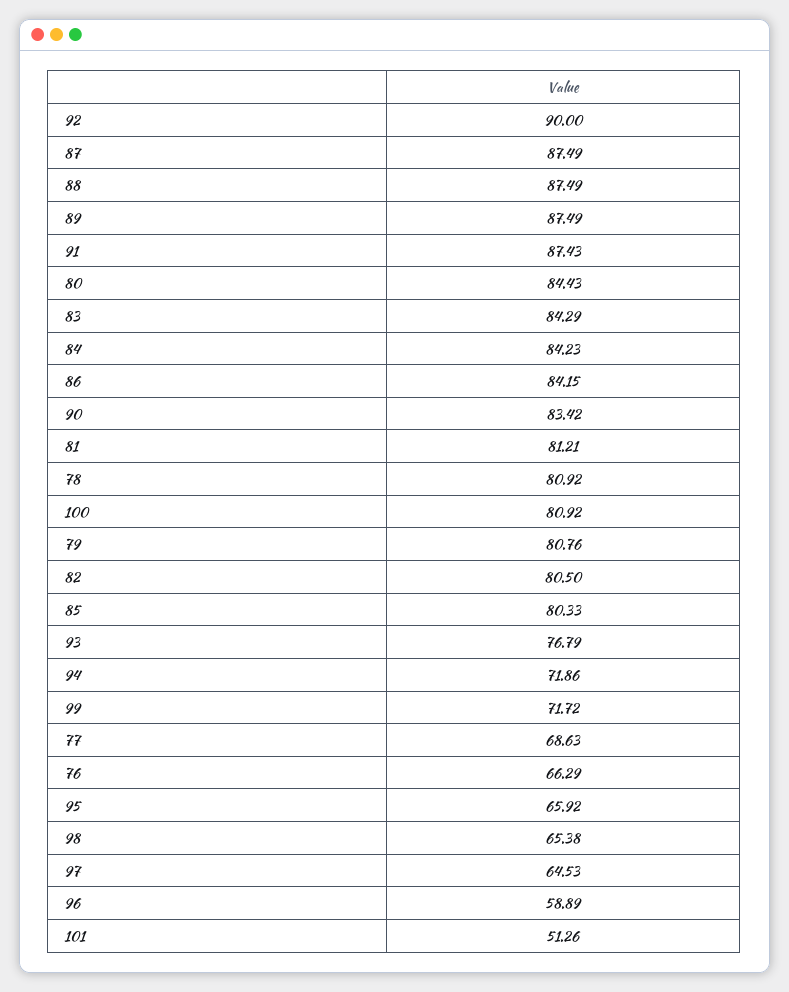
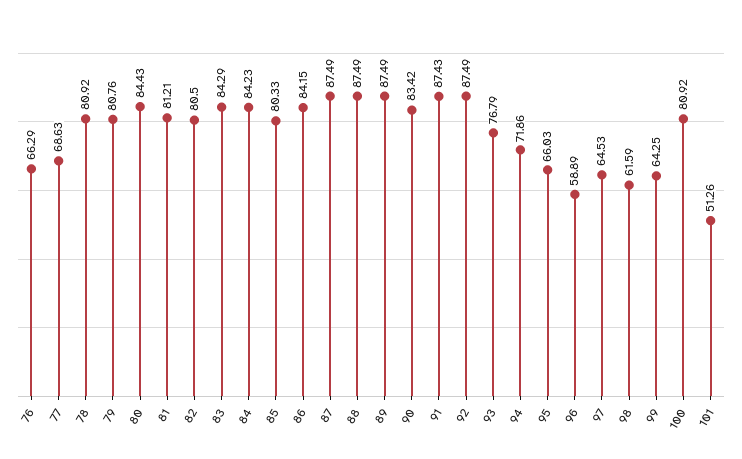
92: 90 -> 87.49
99: 71.72 -> 64.25
95: 65.92 -> 66.03
98: 65.38 -> 61.59

